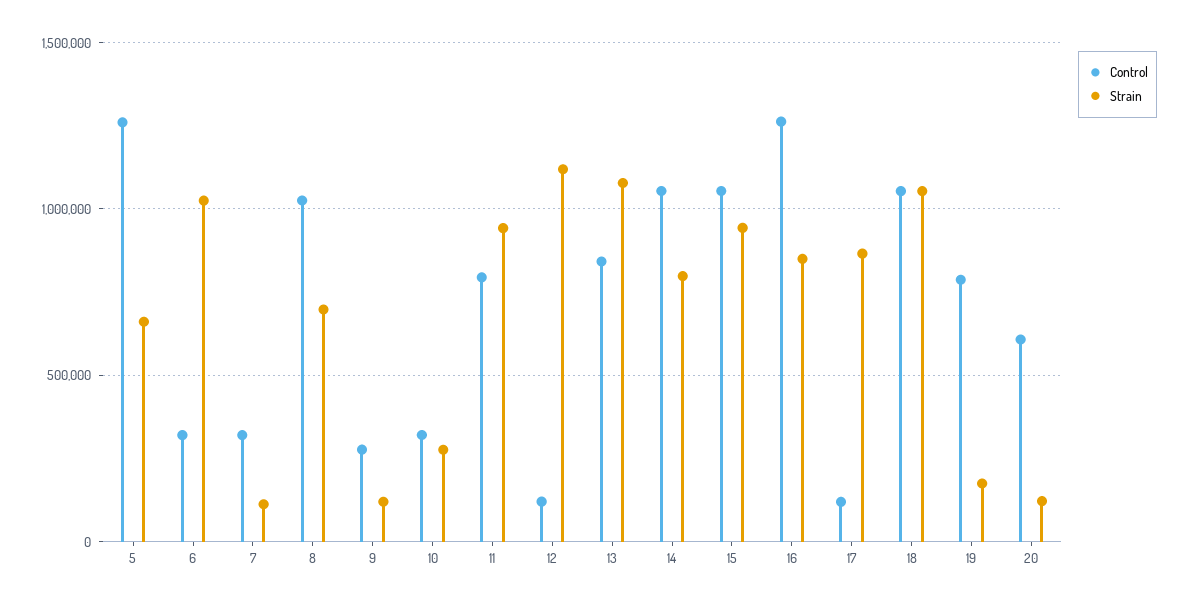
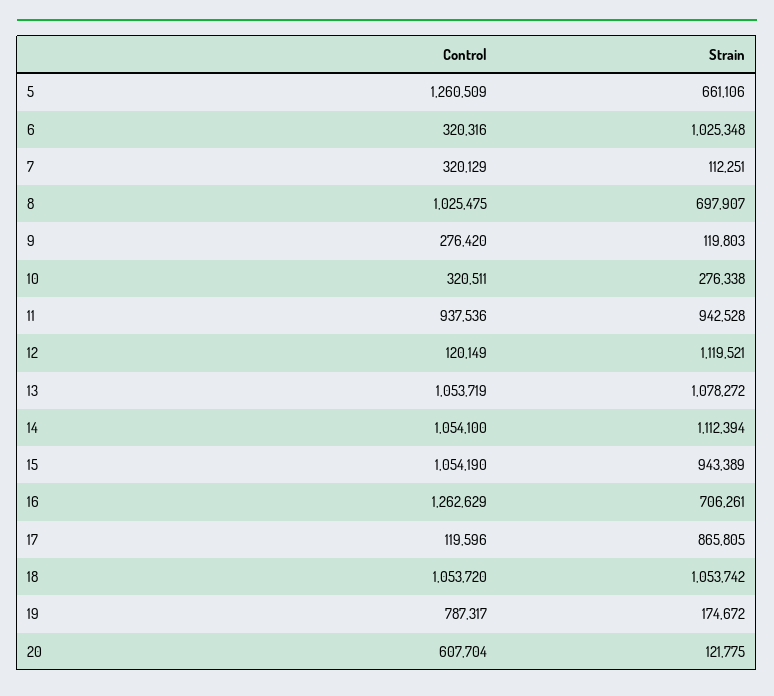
Control, 11: 800000 -> 937536
Control, 13: 850000 -> 1053719
Strain, 14: 800000 -> 1112394
Strain, 16: 850000 -> 706261

